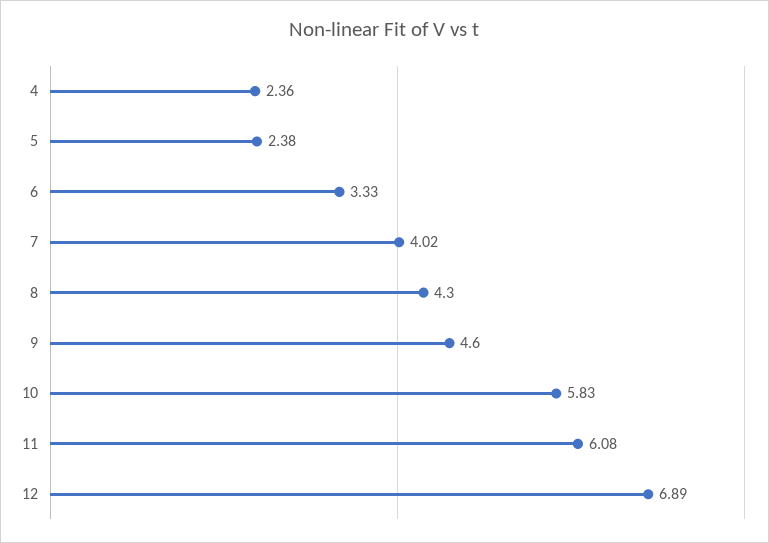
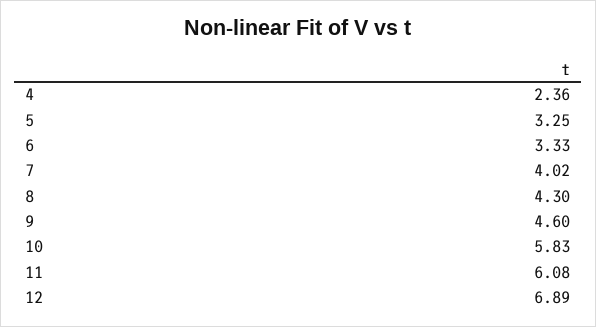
5: 2.38 -> 3.25

